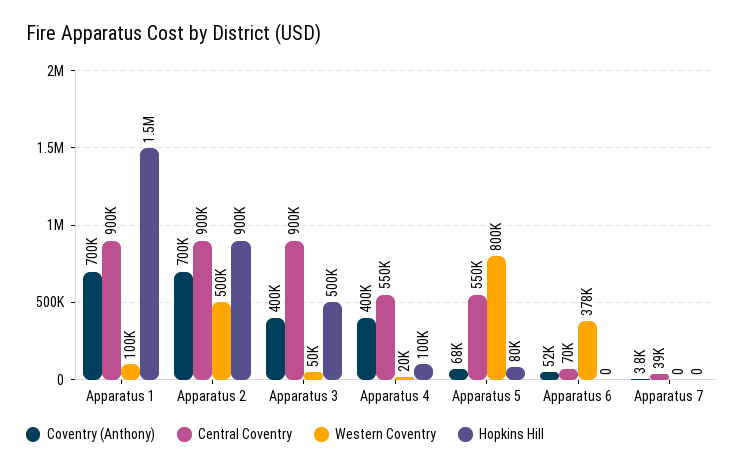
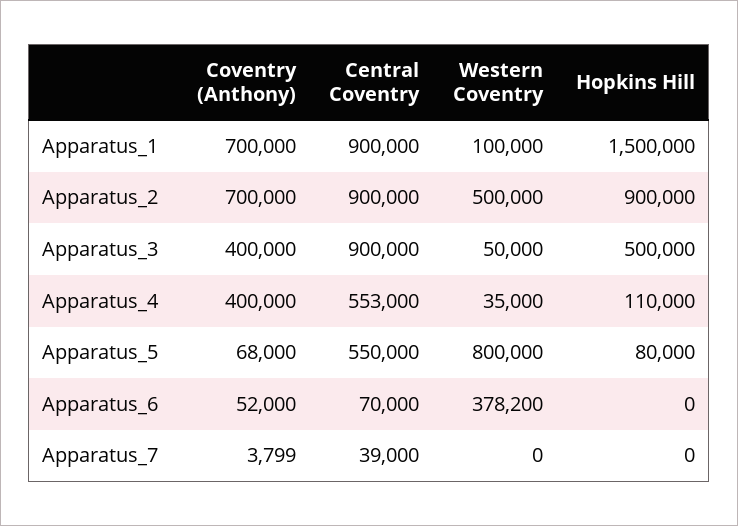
Central Coventry, Apparatus 4: 550000 -> 553000
Western Coventry, Apparatus 4: 20000 -> 35000
Hopkins Hill, Apparatus 4: 100000 -> 110000

